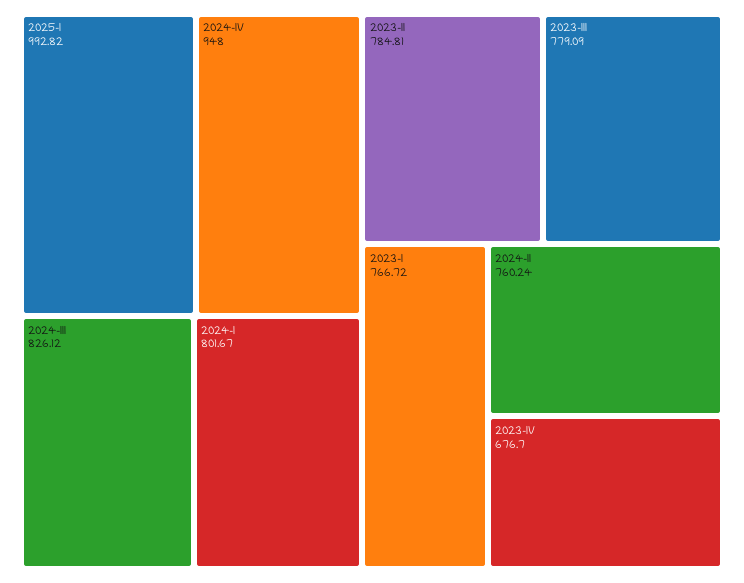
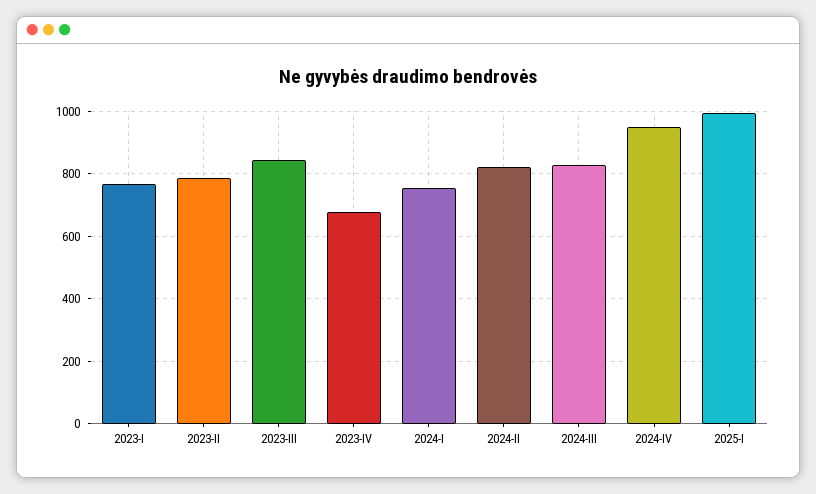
2024-I: 801.67 -> 760
2023-III: 779.09 -> 840
2024-II: 760.24 -> 820

